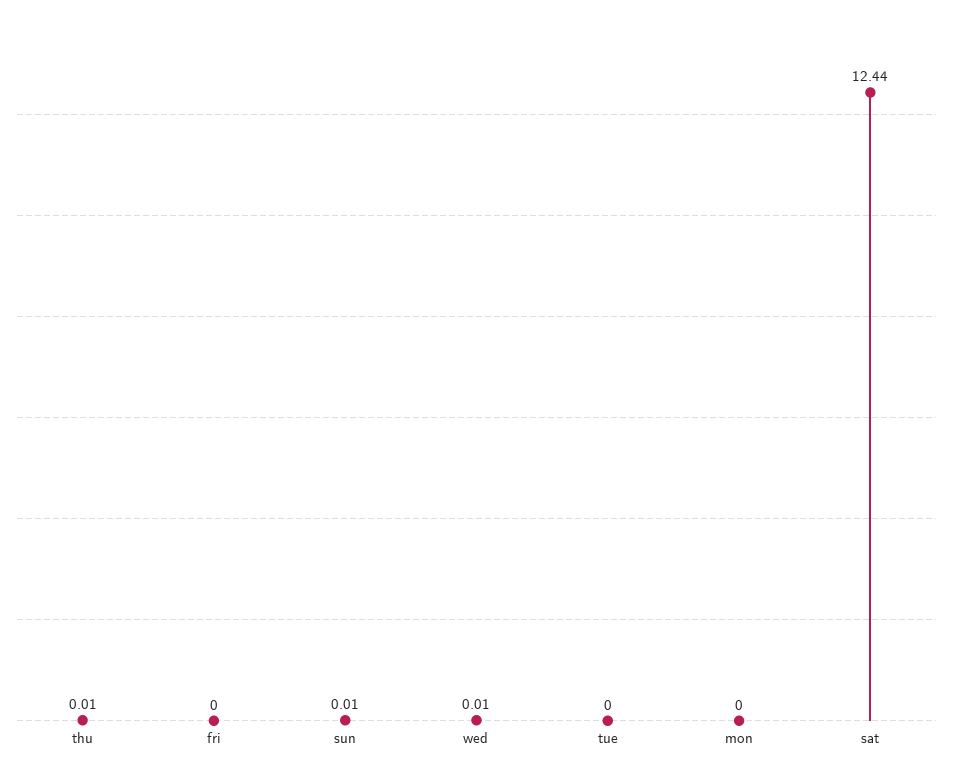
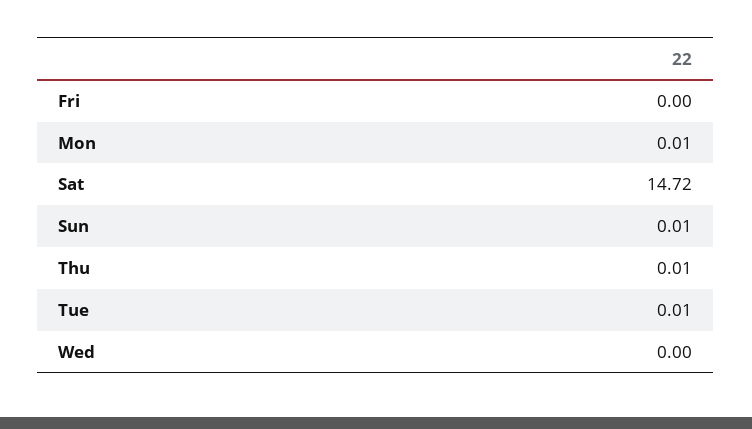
wed: 0.01 -> 0
tue: 0 -> 0.01
mon: 0 -> 0.01
sat: 12.44 -> 14.72

